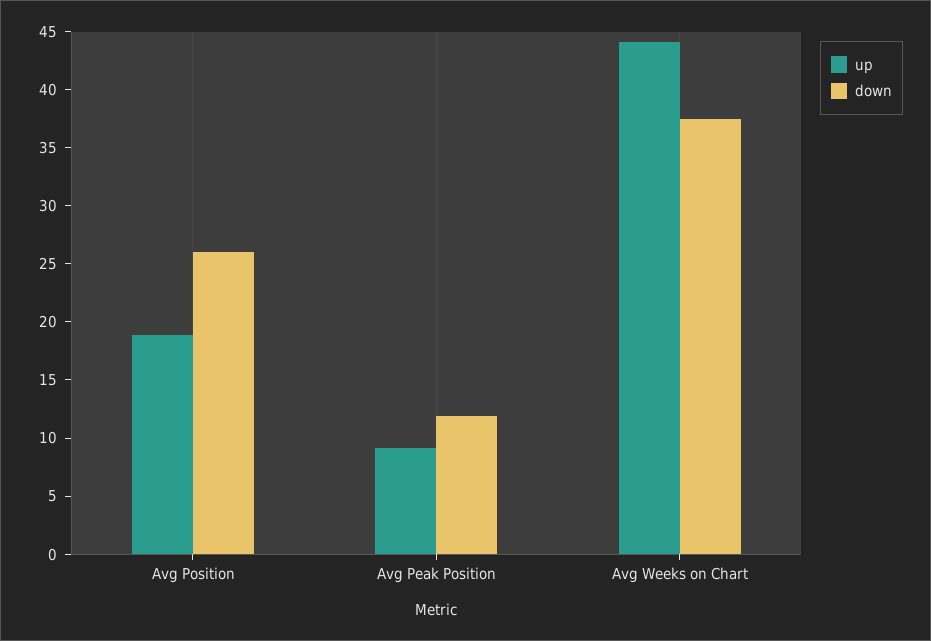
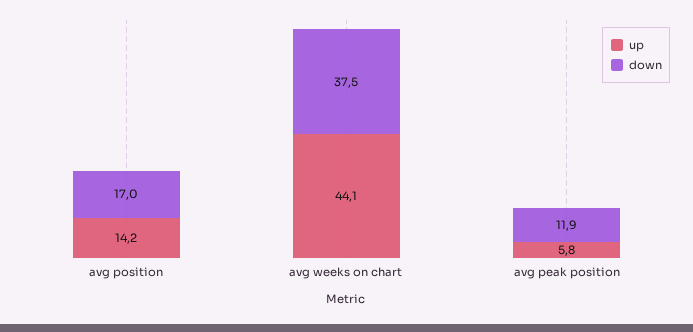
up, Avg Position: 19 -> 14.2
down, Avg Position: 26 -> 17
up, Avg Peak Position: 9 -> 5.8

